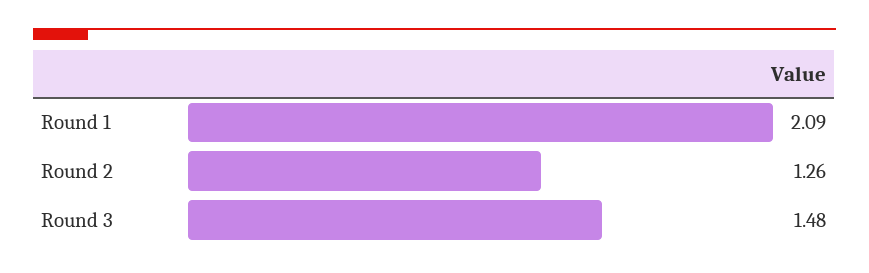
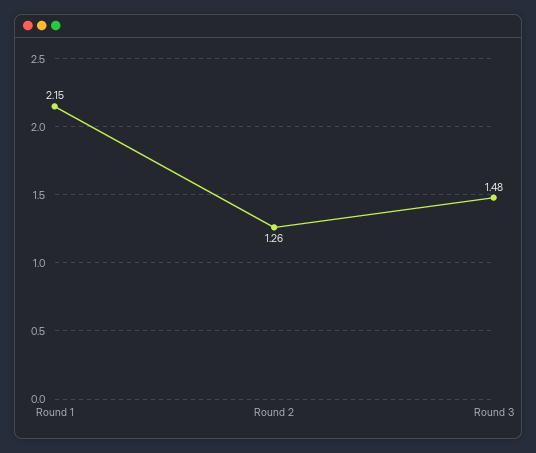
Round 1: 2.09 -> 2.15

